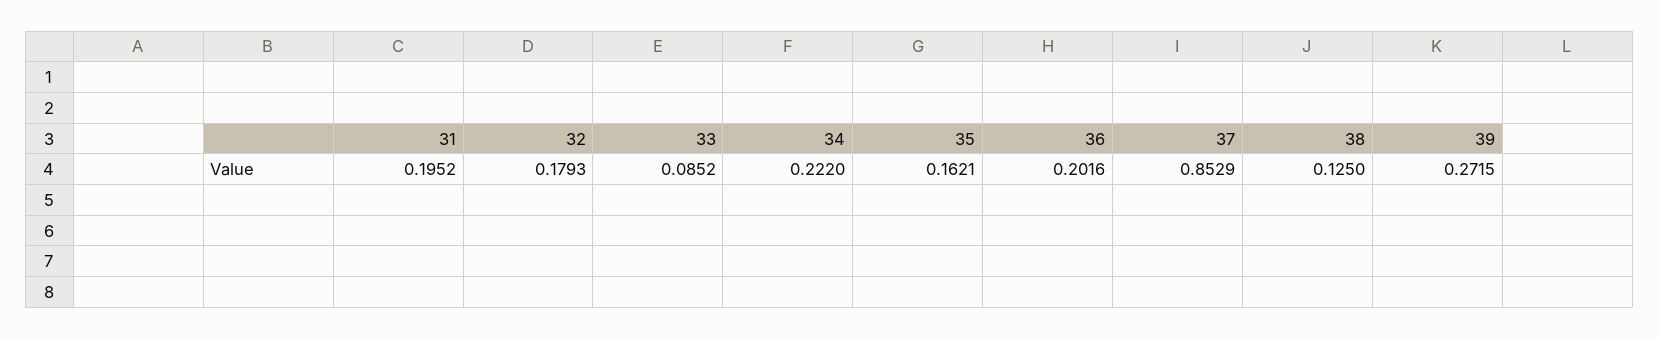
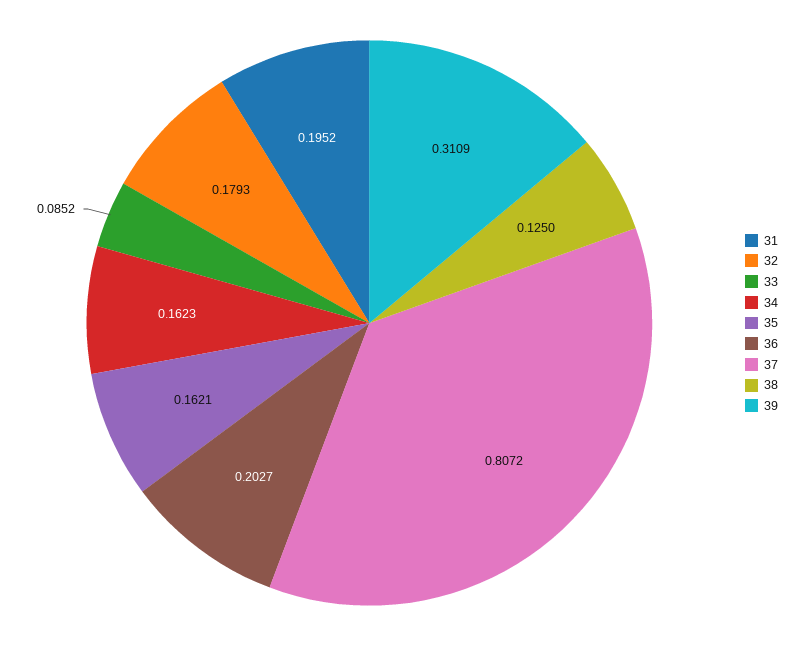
34: 0.222 -> 0.1623
36: 0.2016 -> 0.2027
37: 0.8529 -> 0.8072
39: 0.2715 -> 0.3109

